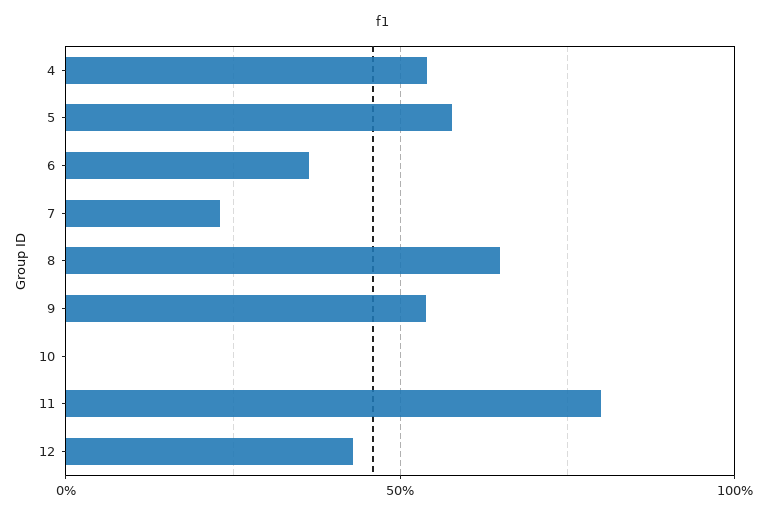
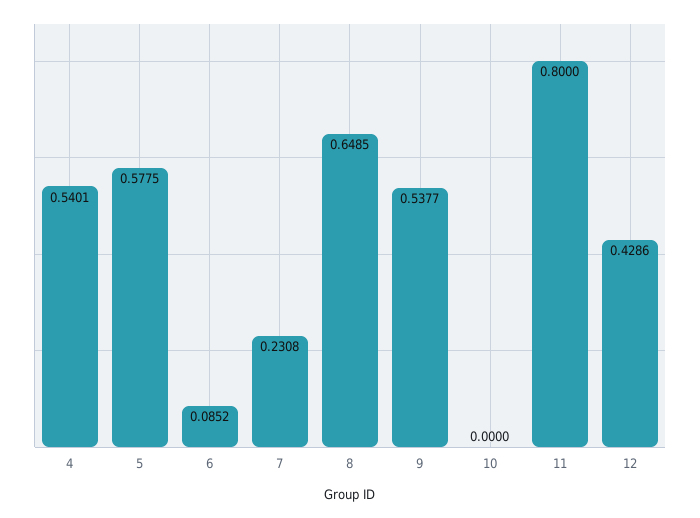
6: 0.35 -> 0.0852

